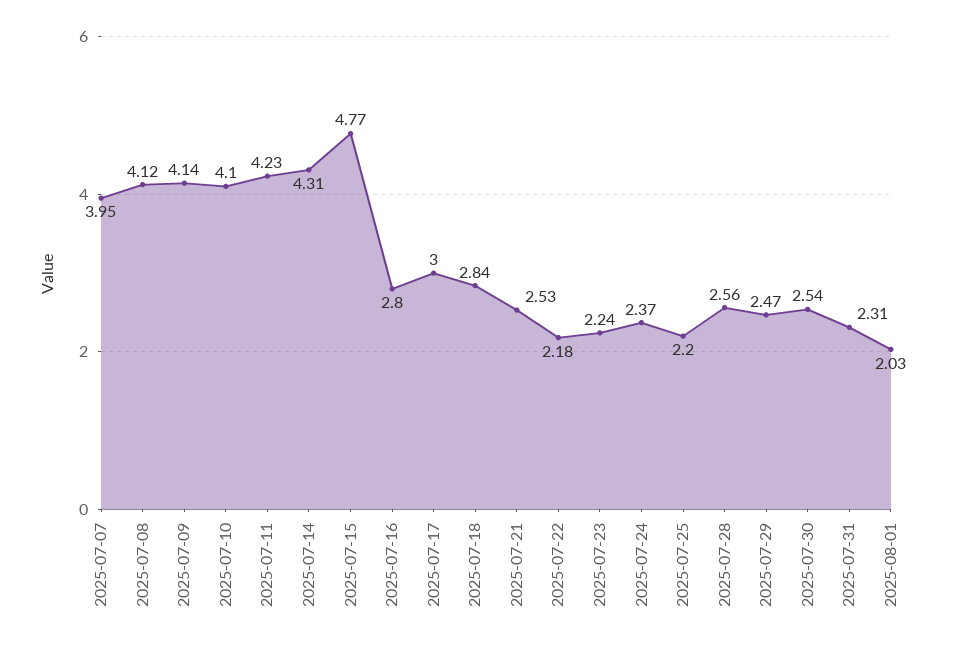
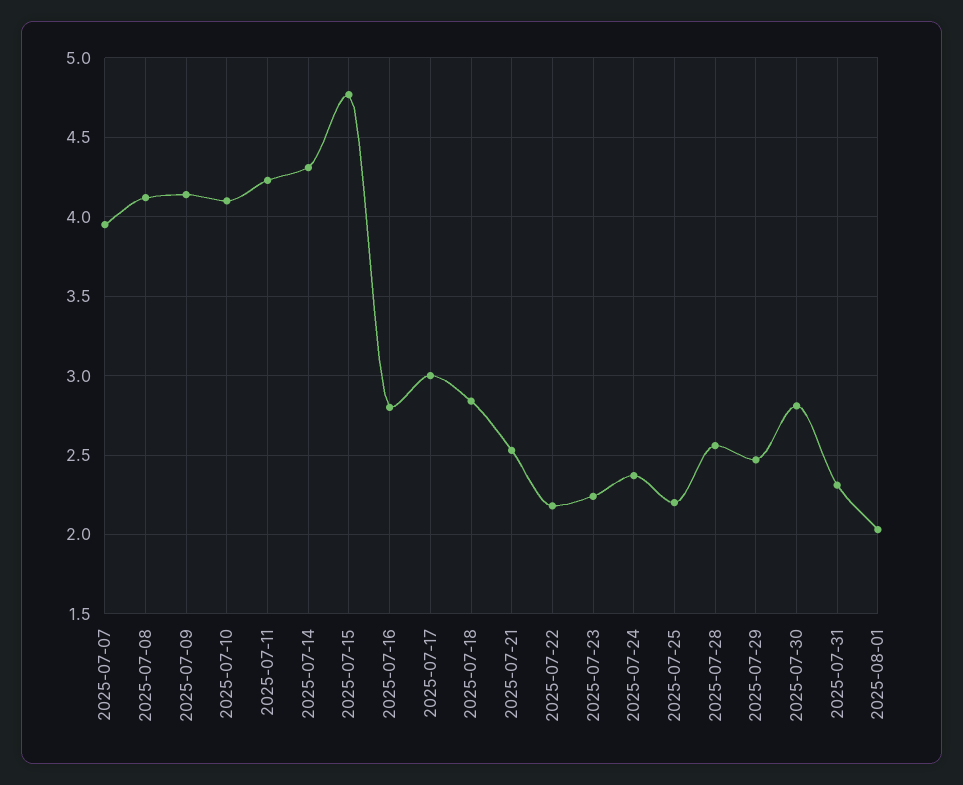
2025-07-30: 2.54 -> 2.8

